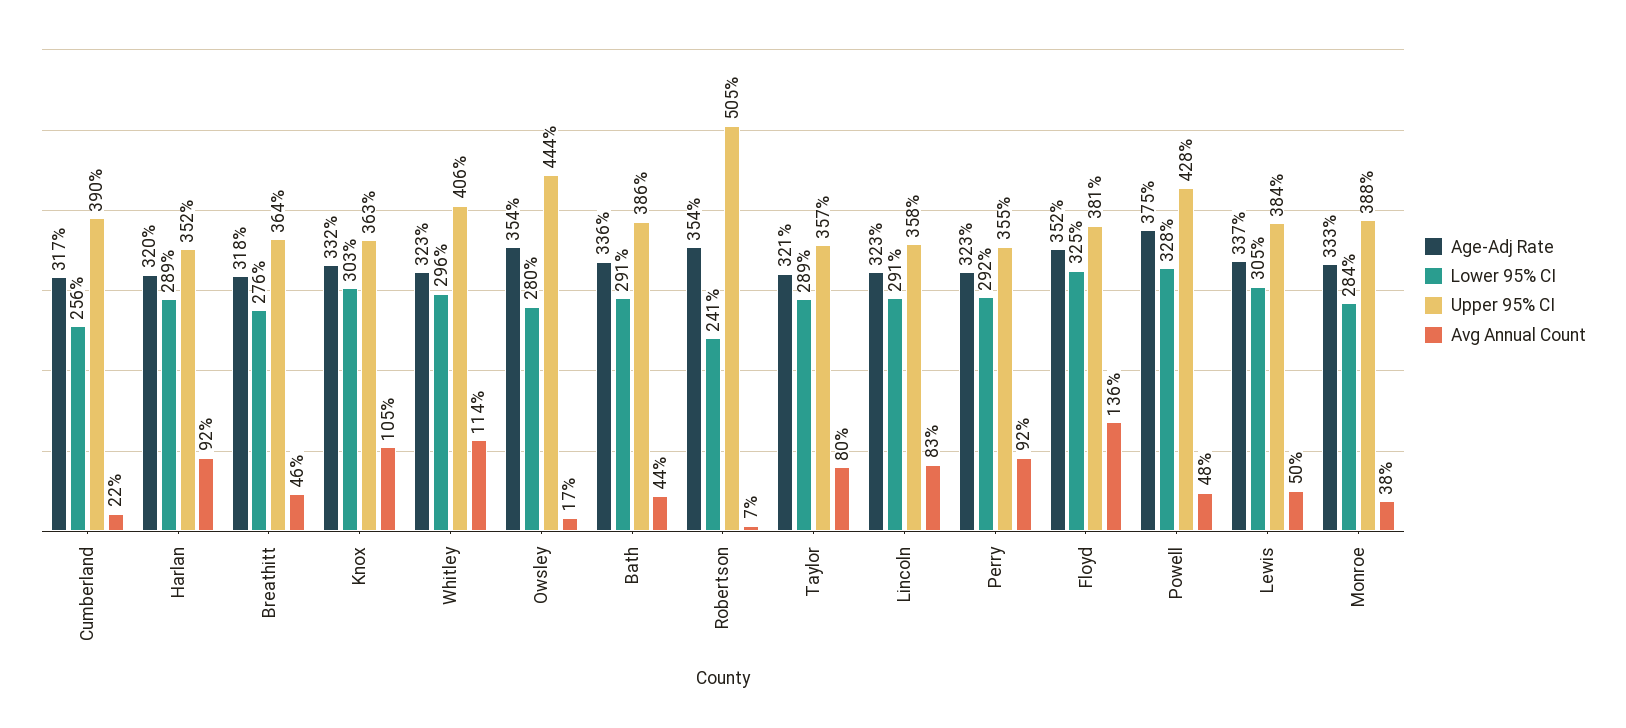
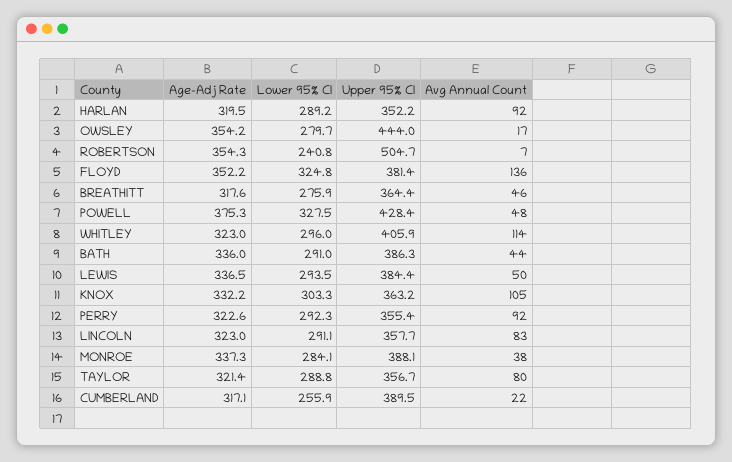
Lower 95% CI, Lewis: 305 -> 293.5
Age-Adj Rate, Monroe: 333 -> 337.3

